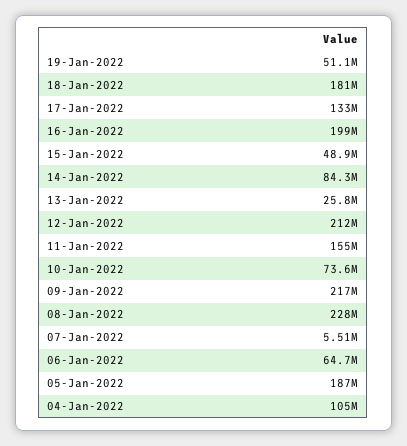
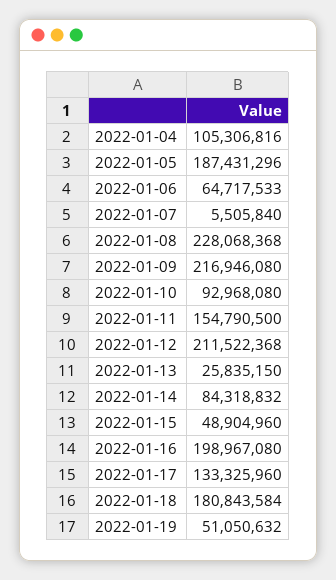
10-Jan-2022: 73600000 -> 92968080

